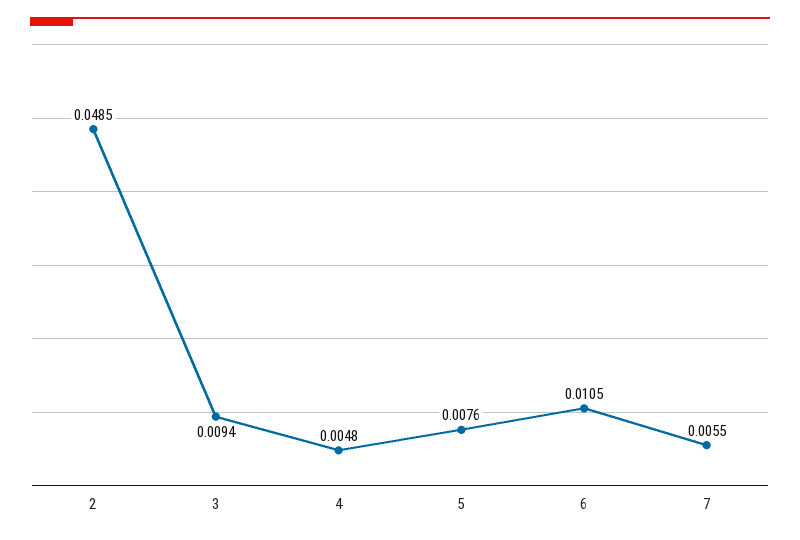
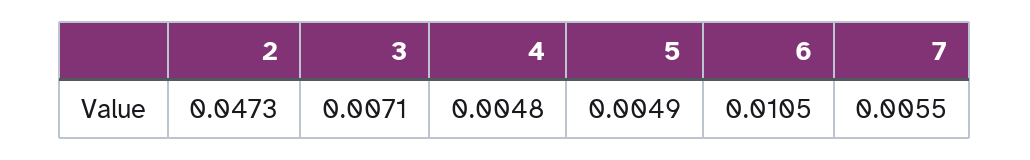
2: 0.0485 -> 0.0473
3: 0.0094 -> 0.0071
5: 0.0076 -> 0.0049

